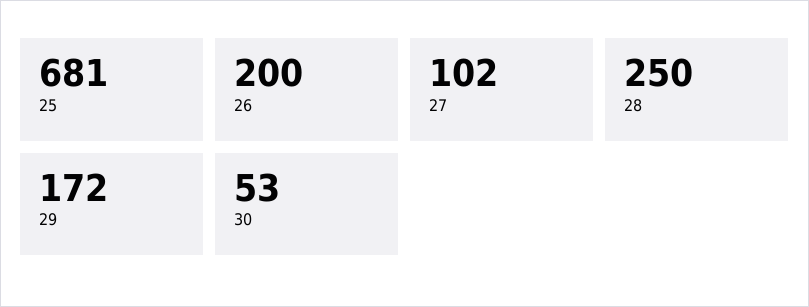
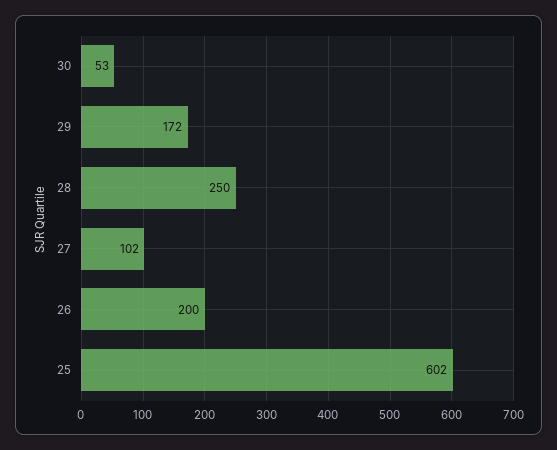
25: 681 -> 602

